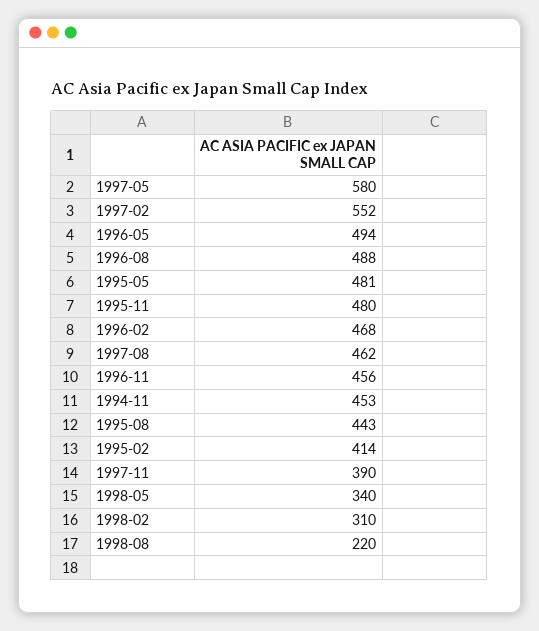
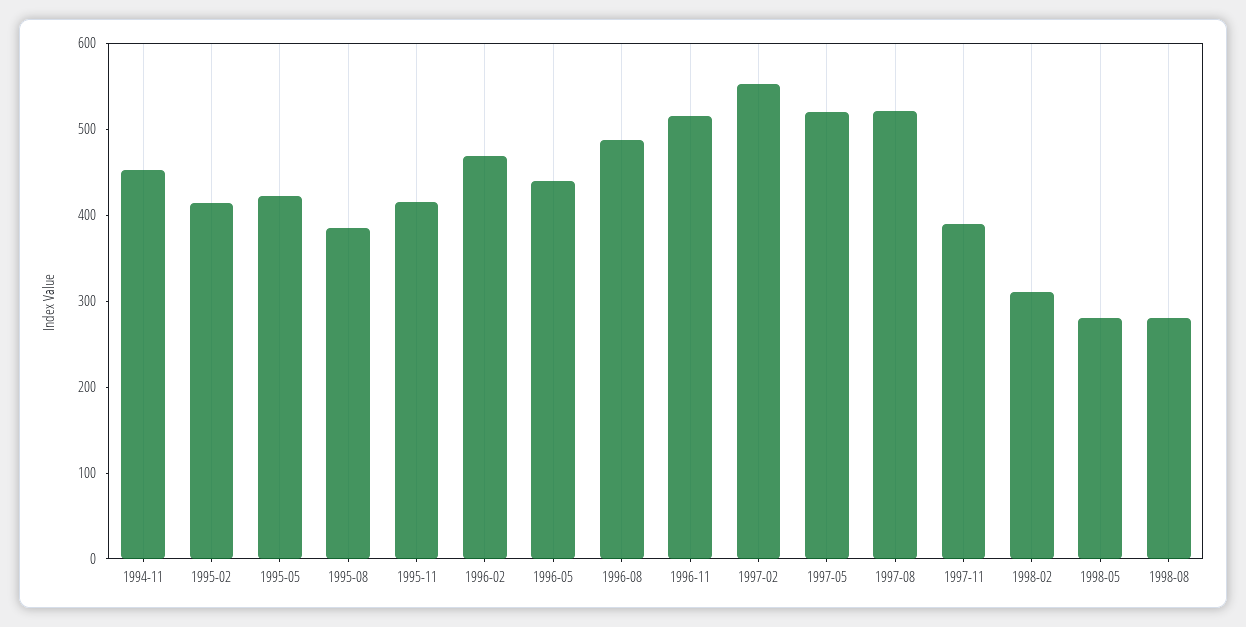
1997-05: 580 -> 520
1996-05: 494 -> 440
1995-05: 481 -> 420
1995-11: 480 -> 420
1997-08: 462 -> 520
1996-11: 456 -> 520
1995-08: 443 -> 380
1998-05: 340 -> 280
1998-08: 220 -> 280

